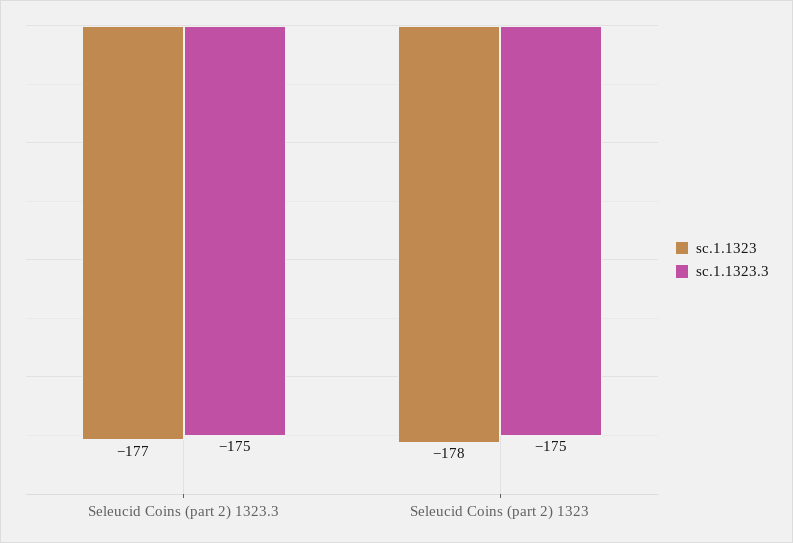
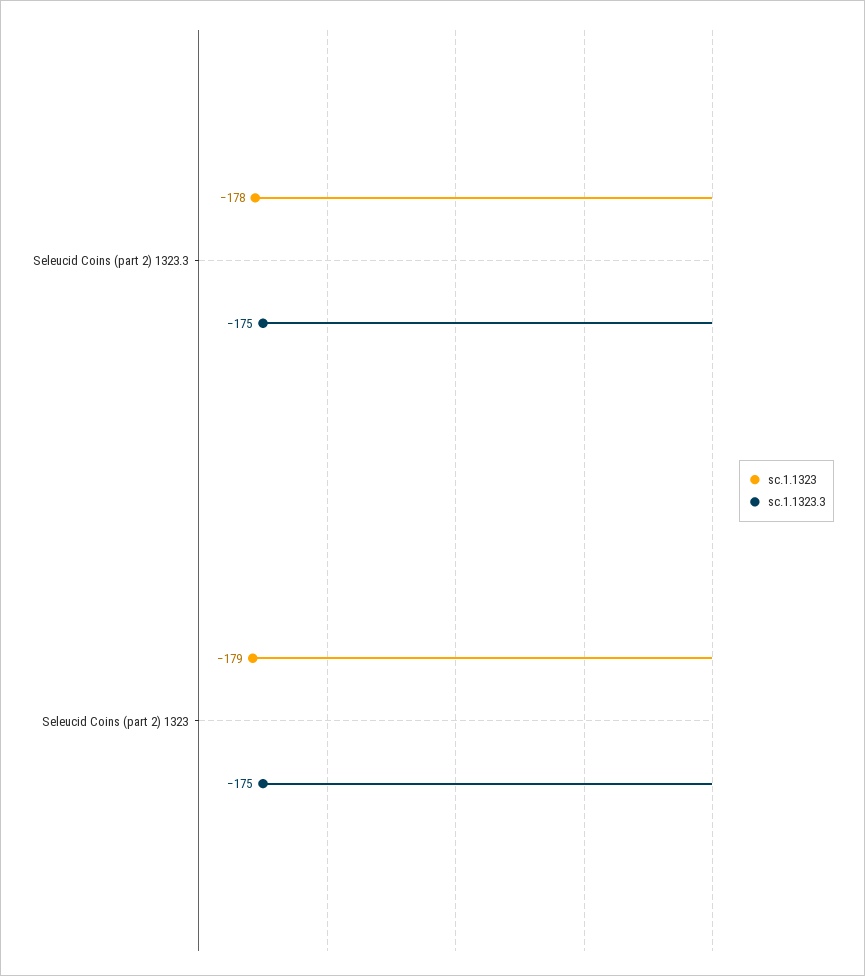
sc.1.1323, Seleucid Coins (part 2) 1323.3: -177 -> -178
sc.1.1323, Seleucid Coins (part 2) 1323: -178 -> -179

